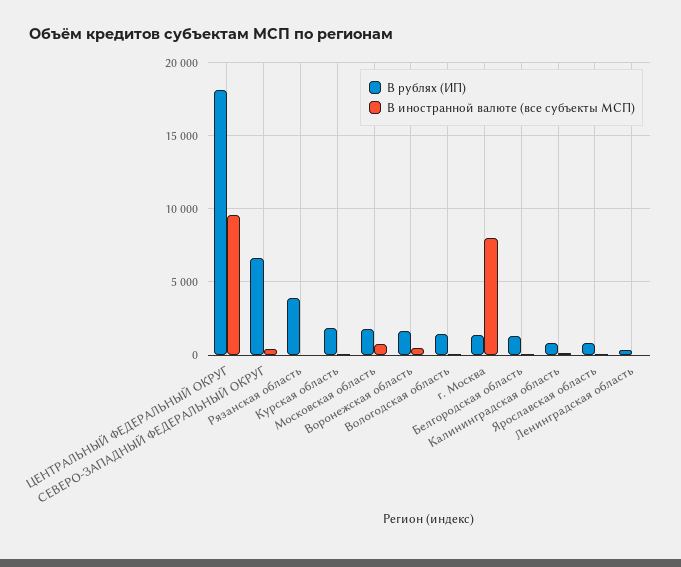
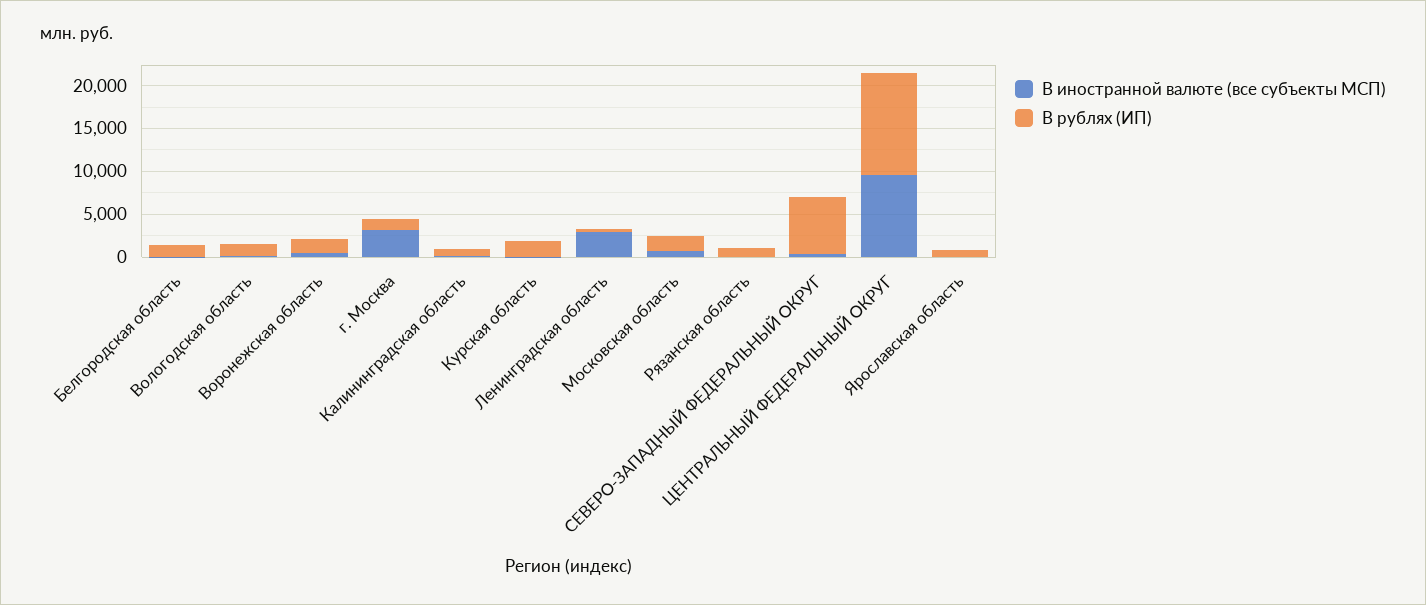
В рублях (ИП), ЦЕНТРАЛЬНЫЙ ФЕДЕРАЛЬНЫЙ ОКРУГ: 18000 -> 12000
В рублях (ИП), Рязанская область: 4000 -> 1000
В иностранной валюте (все субъекты МСП), г. Москва: 8000 -> 3000
В иностранной валюте (все субъекты МСП), Ленинградская область: 0 -> 3000

